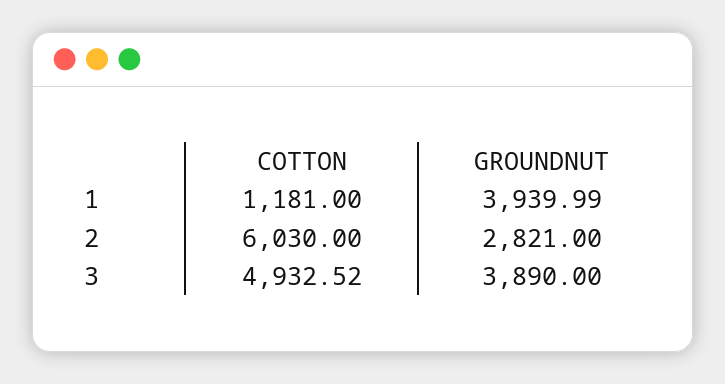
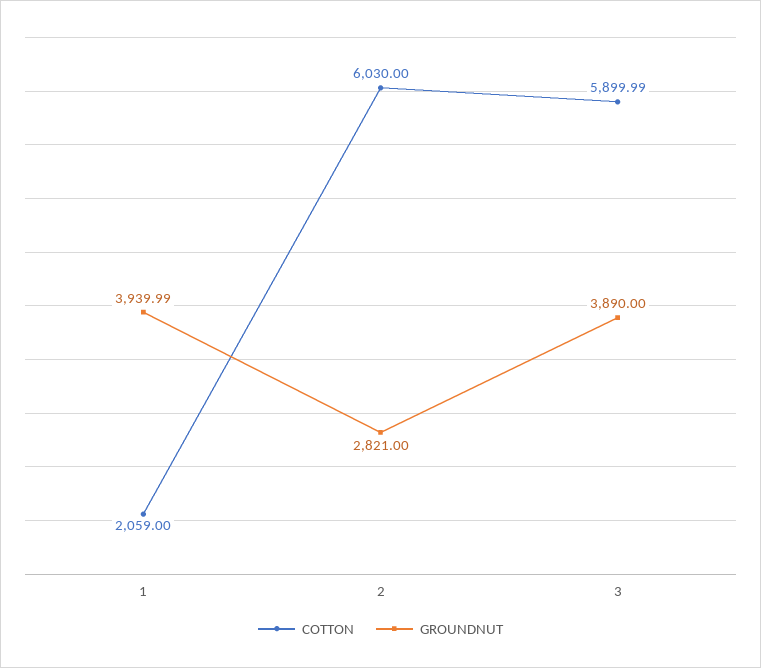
COTTON, 1: 1181 -> 2059
COTTON, 3: 4932.52 -> 5899.99

